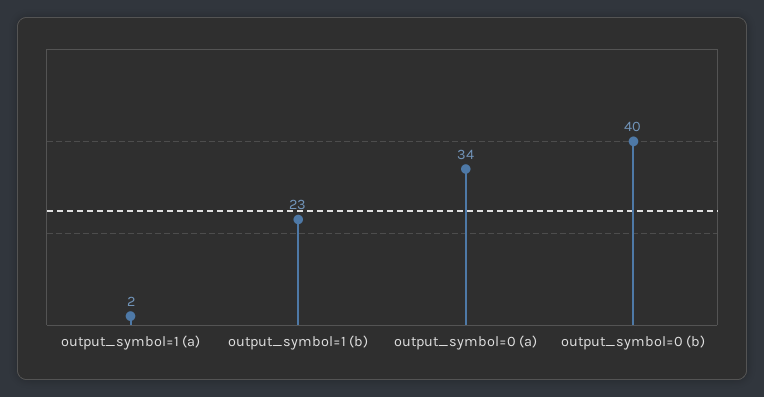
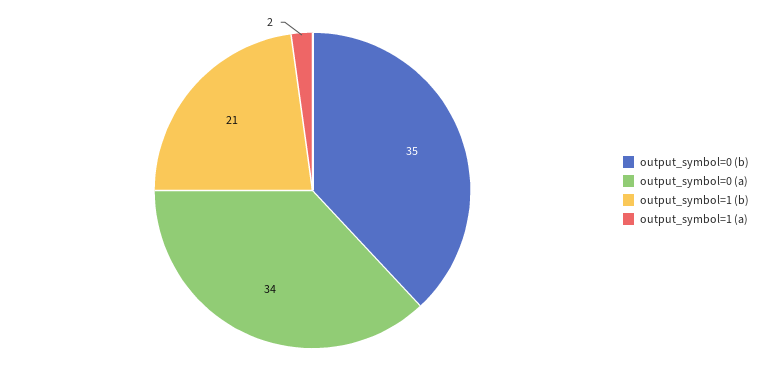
output_symbol=1 (b): 23 -> 21
output_symbol=0 (b): 40 -> 35

